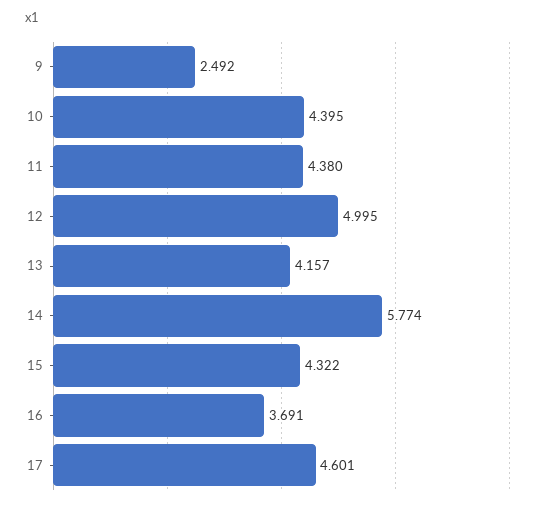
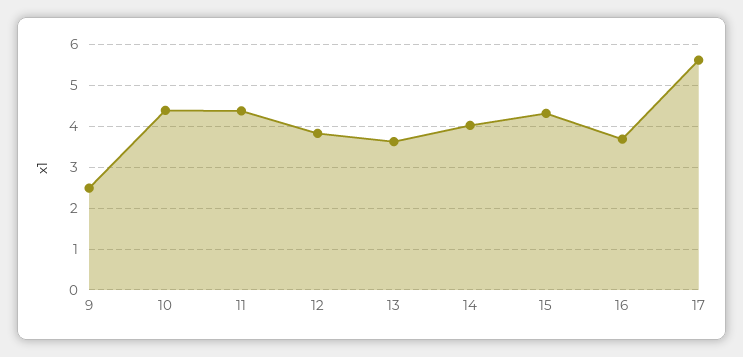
12: 4.995 -> 3.8
13: 4.157 -> 3.6
14: 5.774 -> 4
17: 4.601 -> 5.6

